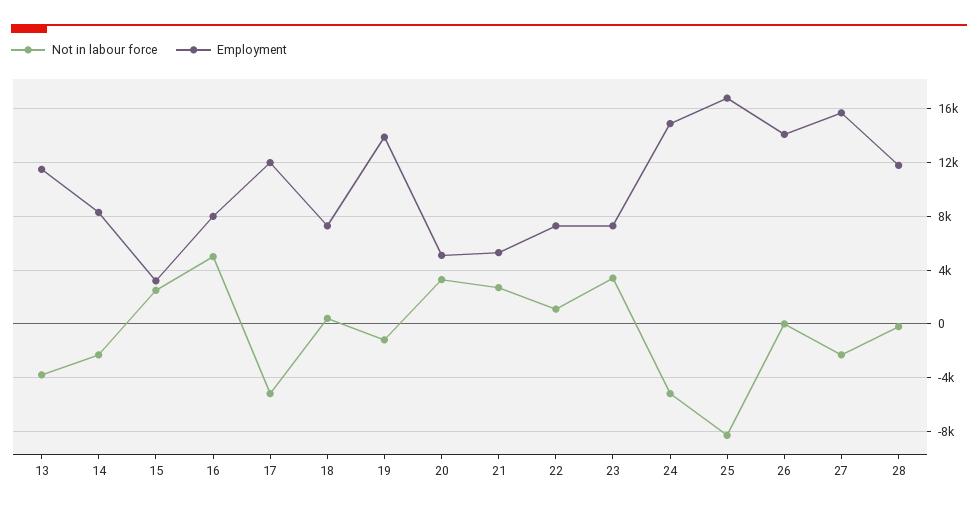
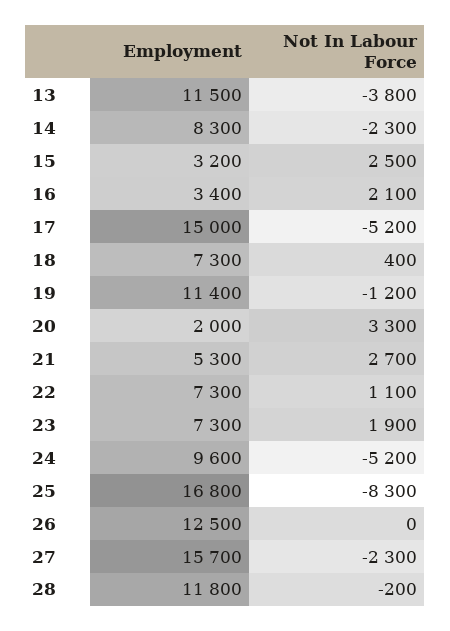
Not in labour force, 16: 5000 -> 2100
Employment, 16: 8000 -> 3400
Employment, 17: 12000 -> 15000
Employment, 19: 14000 -> 11400
Employment, 20: 5000 -> 2000
Not in labour force, 23: 3500 -> 1900
Employment, 24: 15000 -> 9600
Employment, 26: 14000 -> 12500

